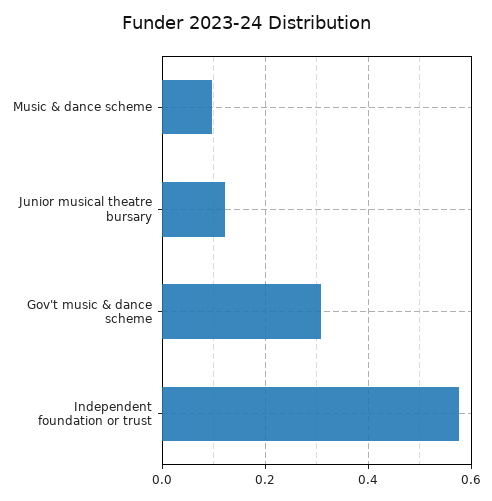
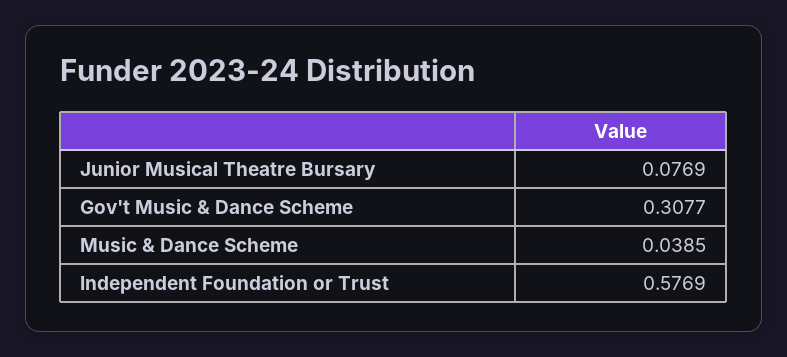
Music & dance scheme: 0.1 -> 0.0385
Junior musical theatre bursary: 0.12 -> 0.0769

